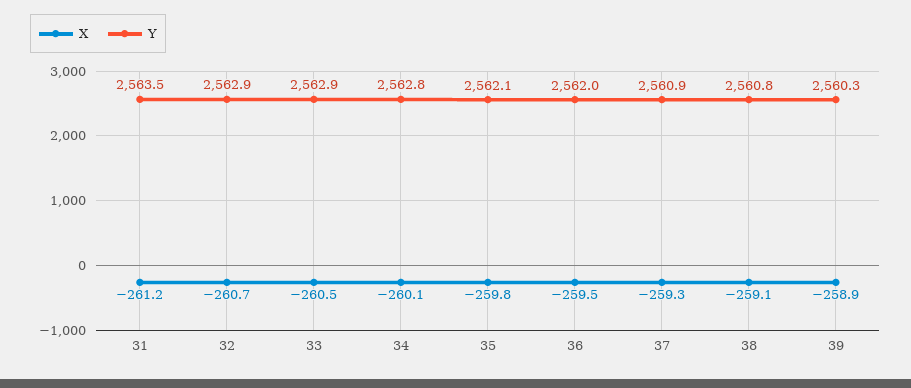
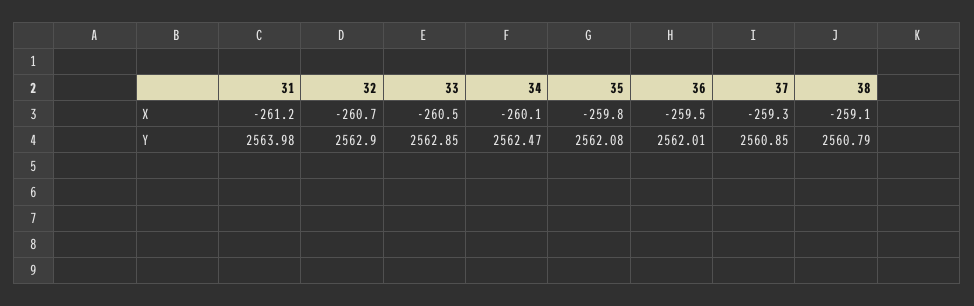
Y, 31: 2563.5 -> 2563.98
Y, 34: 2562.8 -> 2562.47
X, 39: -258.9 -> none
Y, 39: 2560.3 -> none

